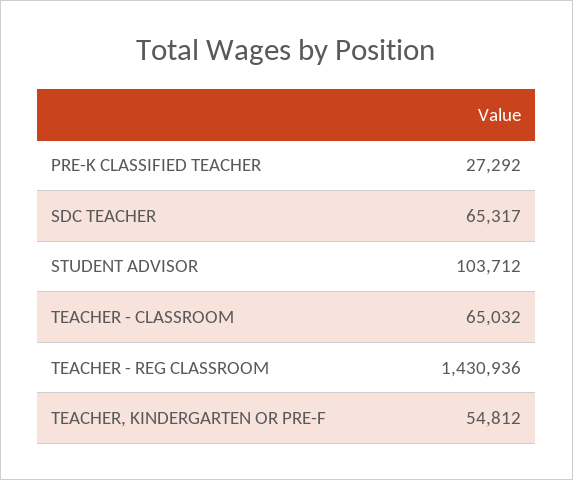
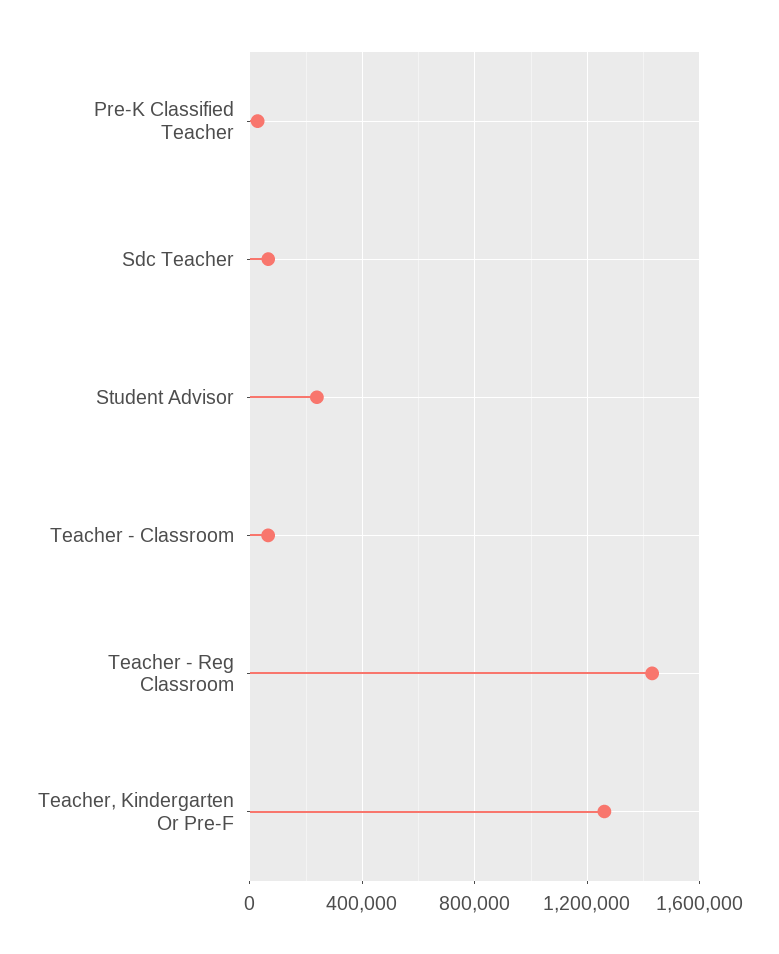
STUDENT ADVISOR: 103712 -> 250000
TEACHER, KINDERGARTEN OR PRE-F: 54812 -> 1250000

